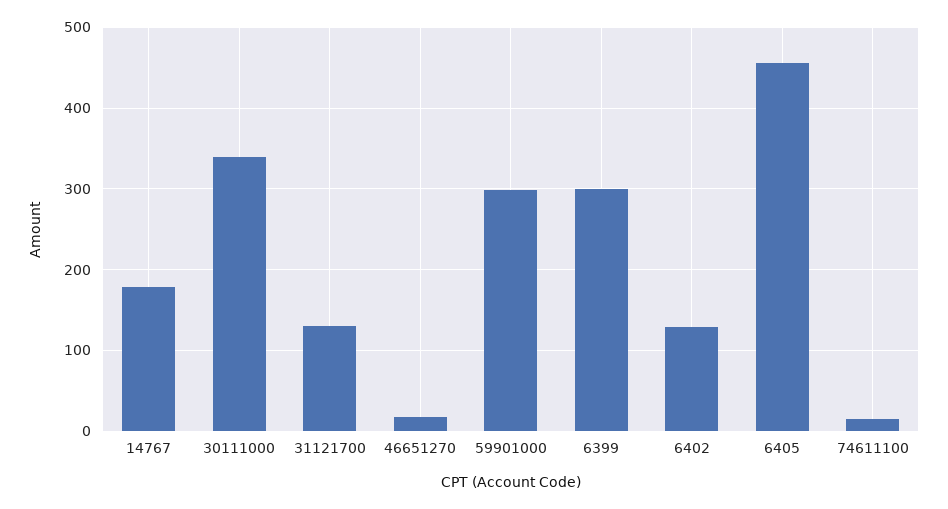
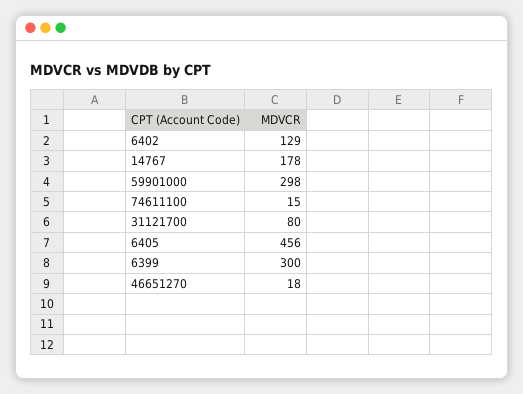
30111000: 340 -> none
31121700: 130 -> 80

